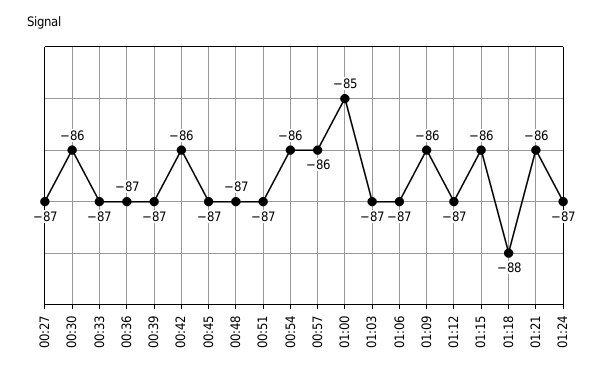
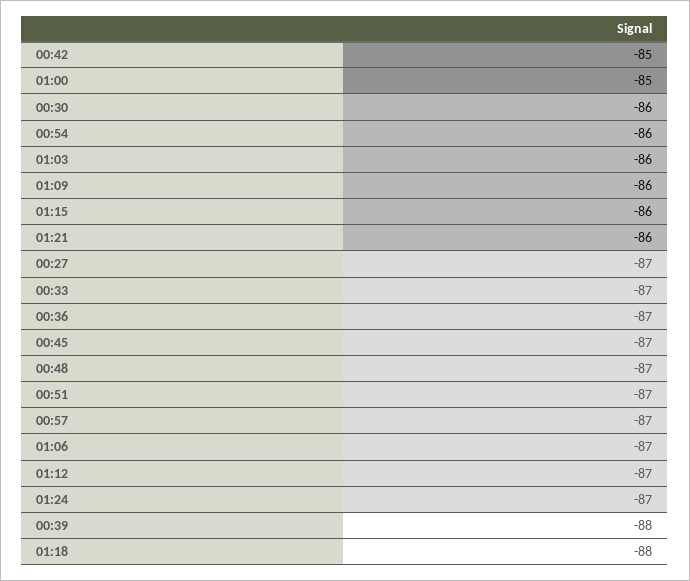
00:39: -87 -> -88
00:42: -86 -> -85
00:57: -86 -> -87
01:03: -87 -> -86

